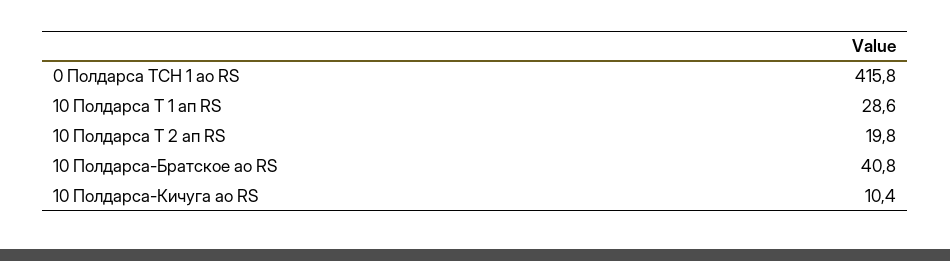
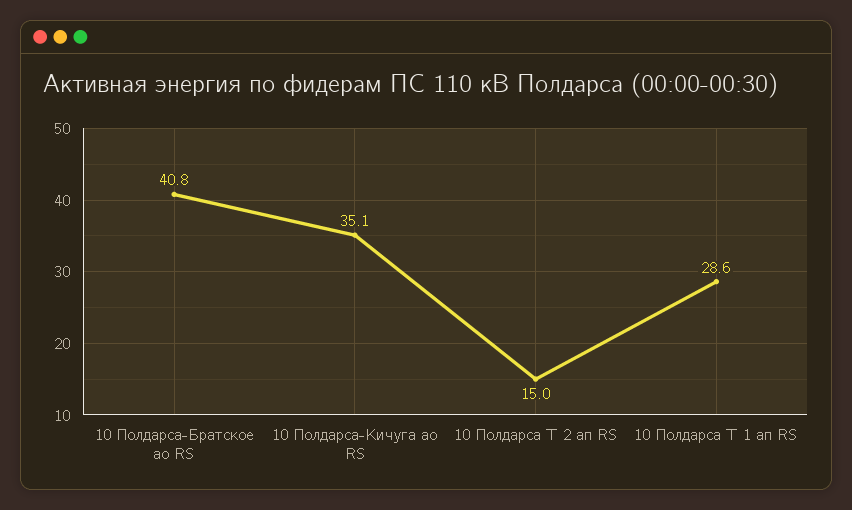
0 Полдарса ТСН 1 ао RS: 415.8 -> none
10 Полдарса Т 2 ап RS: 19.8 -> 15
10 Полдарса-Кичуга ао RS: 10.4 -> 35.1

